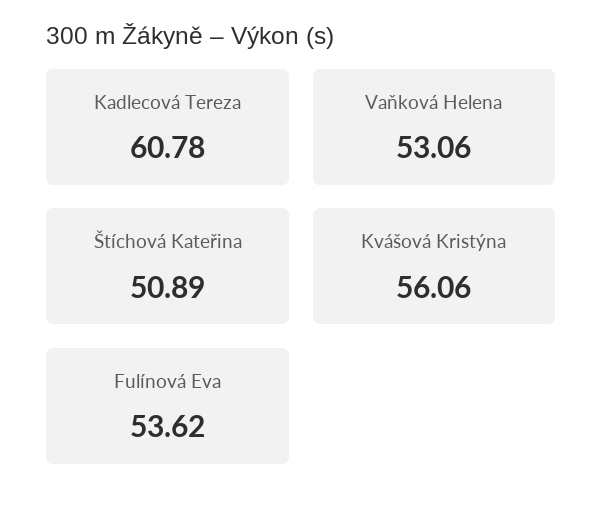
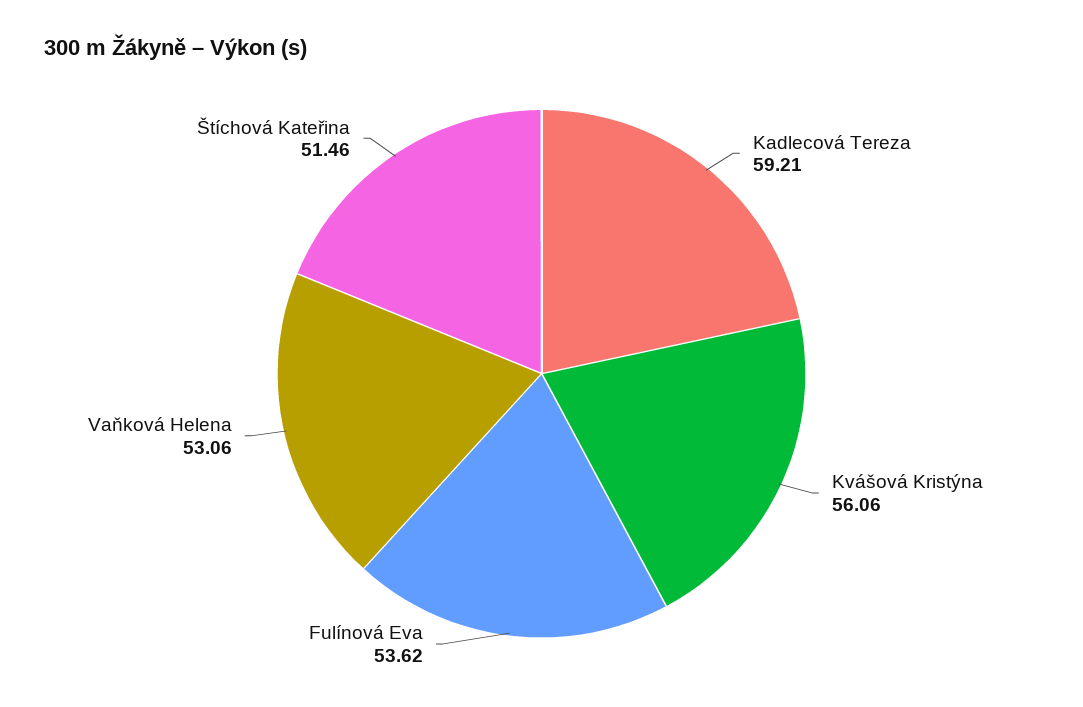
Kadlecová Tereza: 60.78 -> 59.21
Štíchová Kateřina: 50.89 -> 51.46

